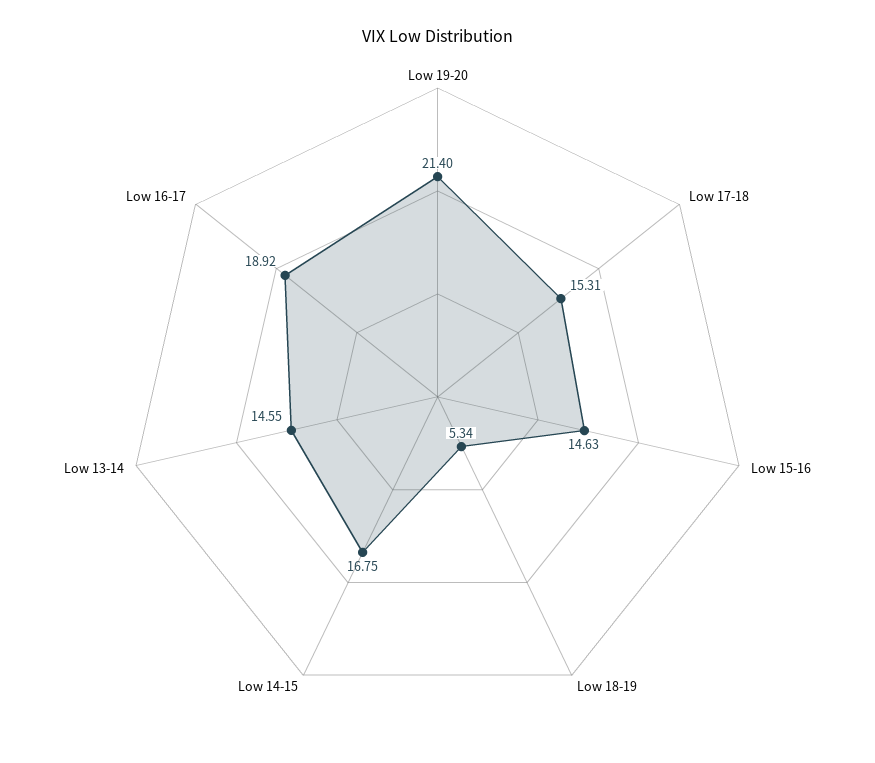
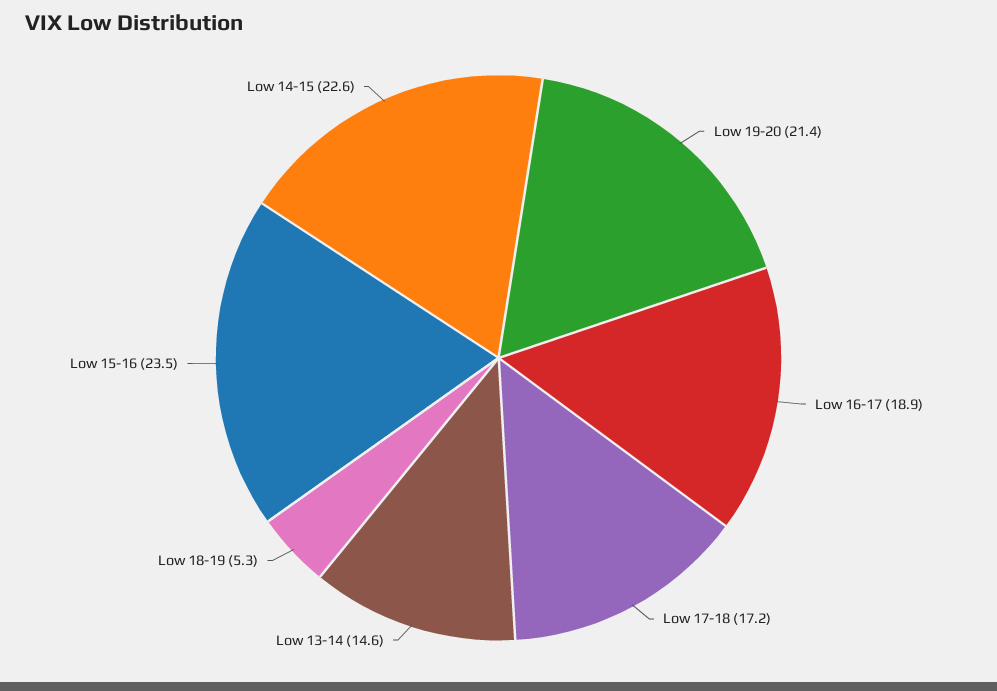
Low 17-18: 15.31 -> 17.2
Low 15-16: 14.63 -> 23.5
Low 14-15: 16.75 -> 22.6

